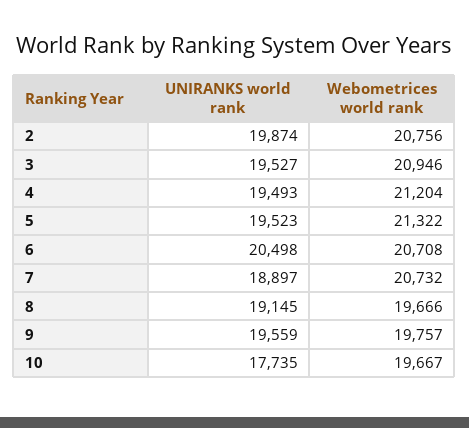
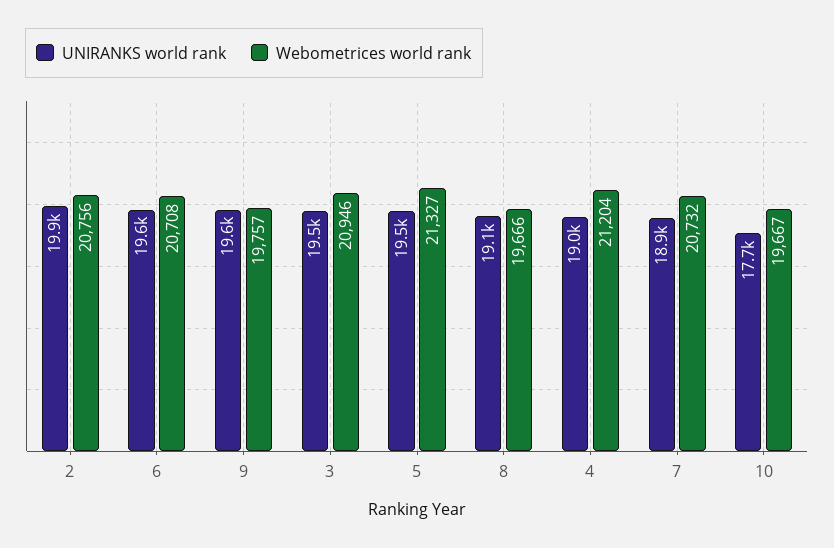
UNIRANKS world rank, 4: 19493 -> 19000
Webometrices world rank, 5: 21322 -> 21327
UNIRANKS world rank, 6: 20498 -> 19600

